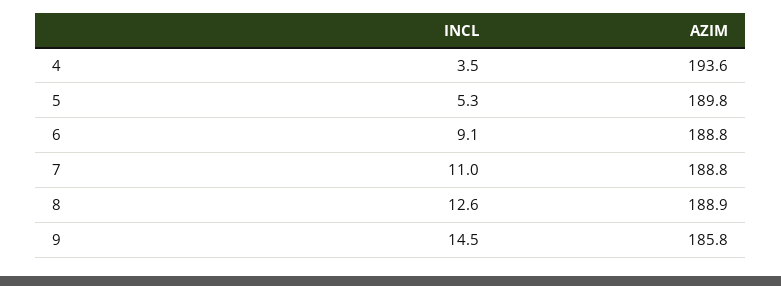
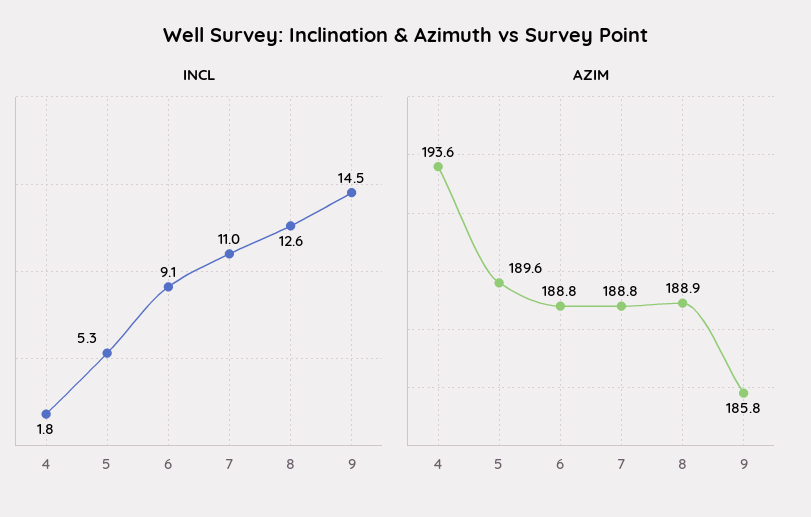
INCL, 4: 3.5 -> 1.8
AZIM, 5: 189.8 -> 189.6

